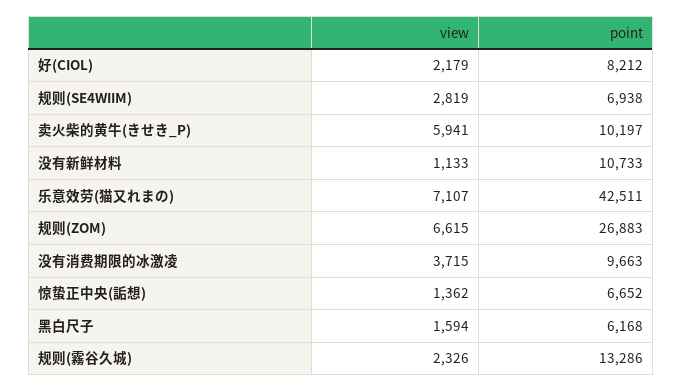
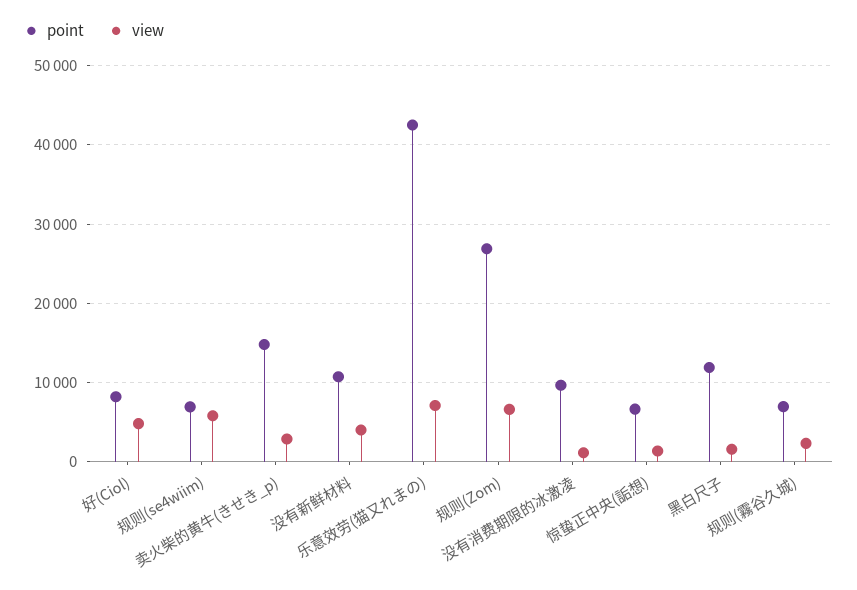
view, 好(CIOL): 2179 -> 5000
view, 规则(SE4WIIM): 2819 -> 6000
view, 卖火柴的黄牛(きせき_P): 5941 -> 3000
point, 卖火柴的黄牛(きせき_P): 10197 -> 15000
view, 没有新鲜材料: 1133 -> 4000
view, 没有消费期限的冰激凌: 3715 -> 1000
point, 黑白尺子: 6168 -> 12000
point, 规则(霧谷久城): 13286 -> 7000

